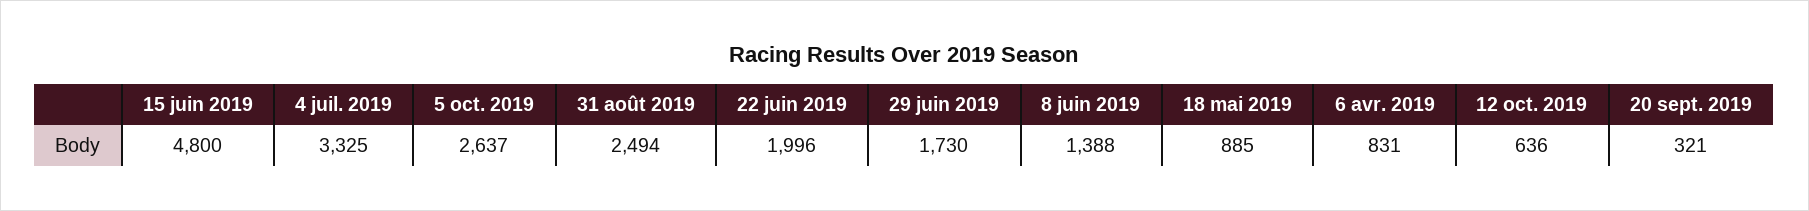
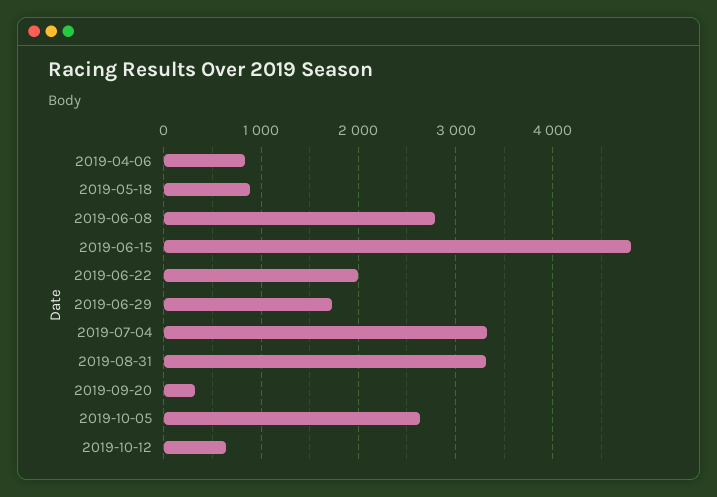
31 août 2019: 2494 -> 3300
8 juin 2019: 1388 -> 2800

